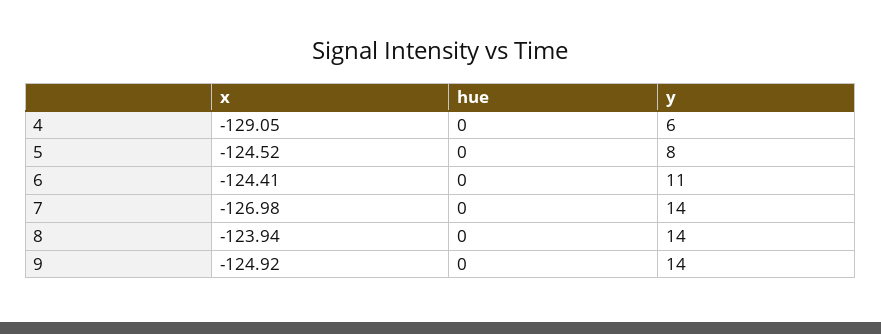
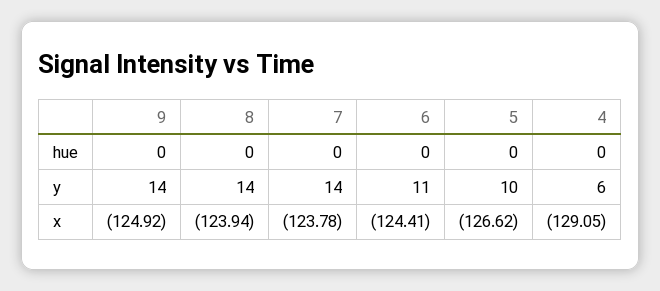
x, 5: -124.52 -> -126.62
y, 5: 8 -> 10
x, 7: -126.98 -> -123.78

